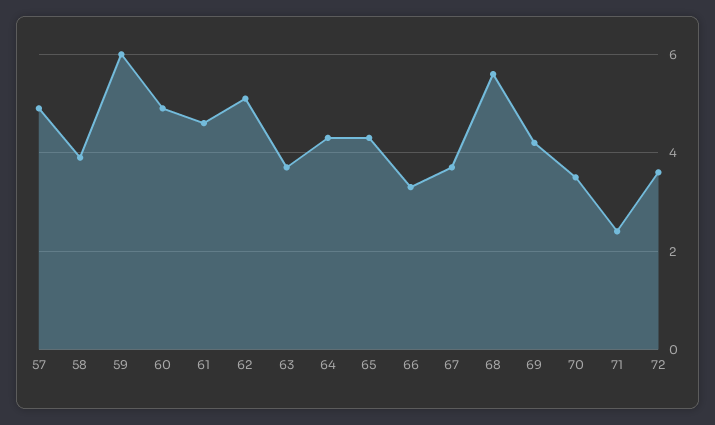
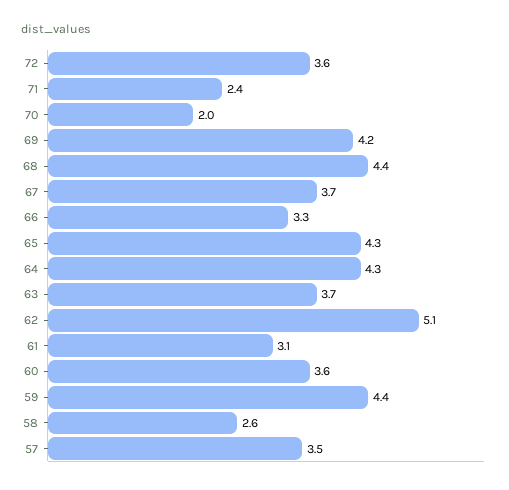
57: 5 -> 3.5
58: 4 -> 2.6
59: 6 -> 4.4
60: 5 -> 3.6
61: 4.5 -> 3.1
68: 5.5 -> 4.4
70: 3.5 -> 2

